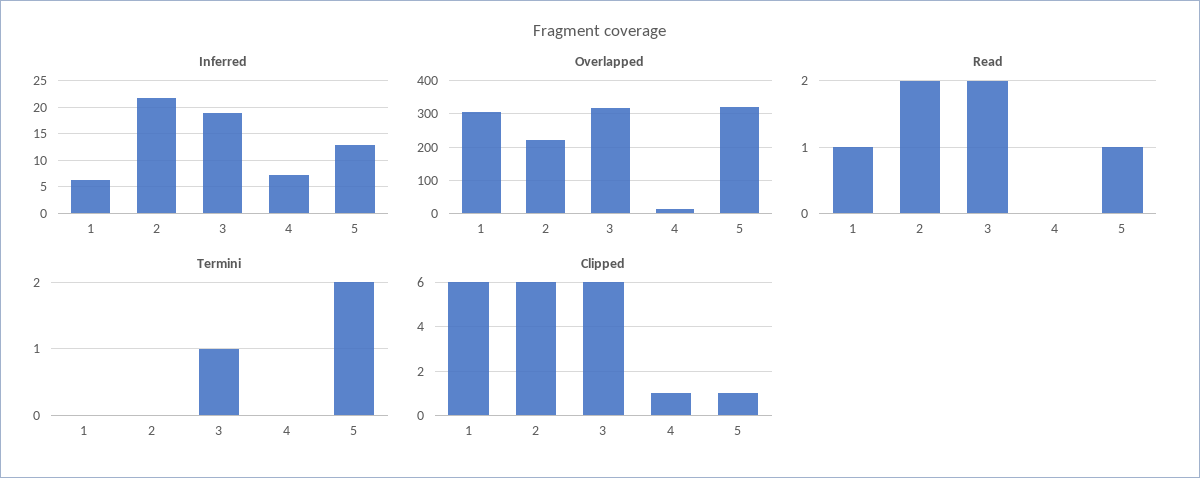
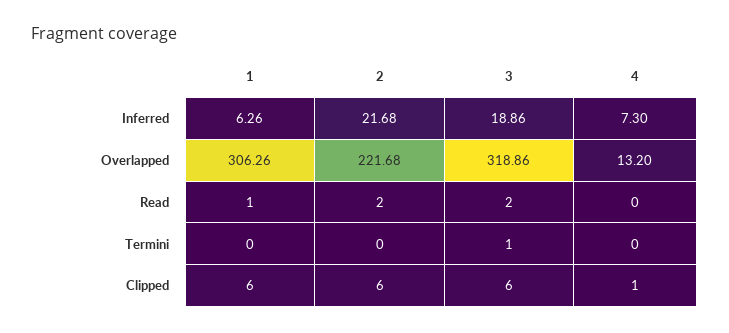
Inferred, 5: 12.5 -> none
Overlapped, 5: 320 -> none
Read, 5: 1 -> none
Termini, 5: 2 -> none
Clipped, 5: 1 -> none

